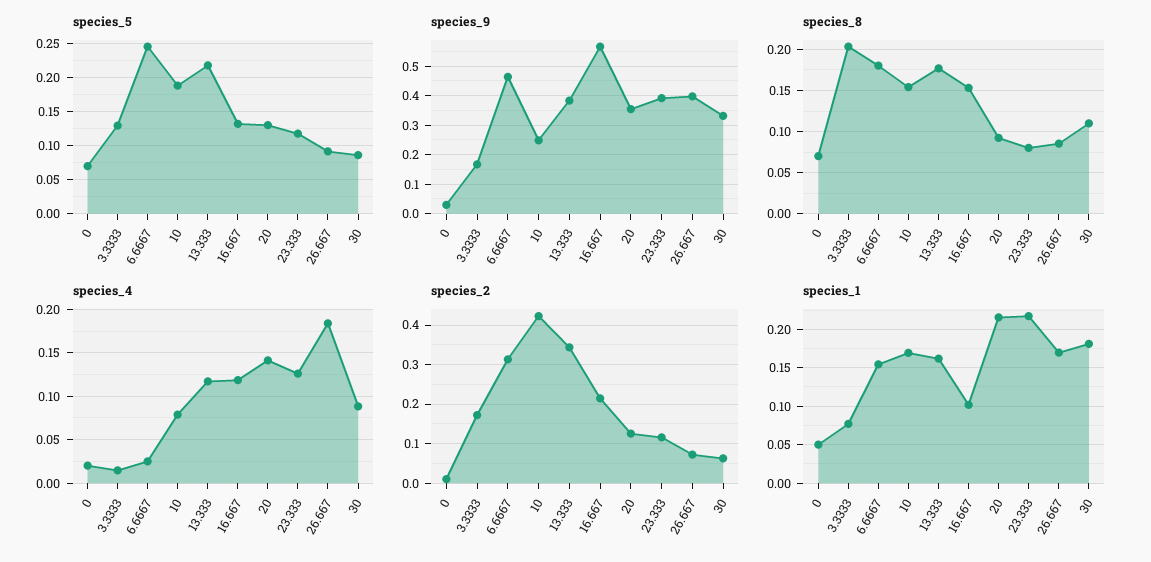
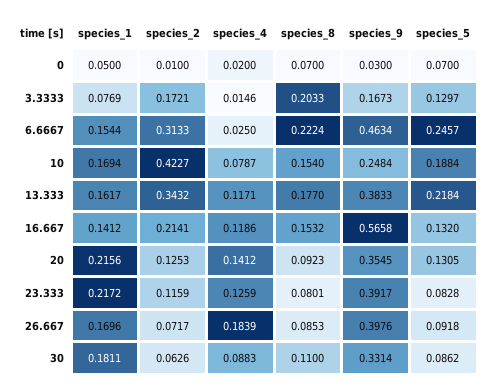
species_5, 23.333: 0.12 -> 0.0828
species_8, 6.6667: 0.18 -> 0.2224
species_1, 16.667: 0.1 -> 0.1412

